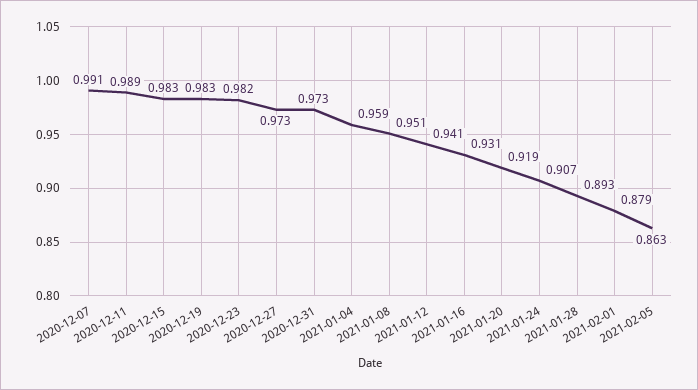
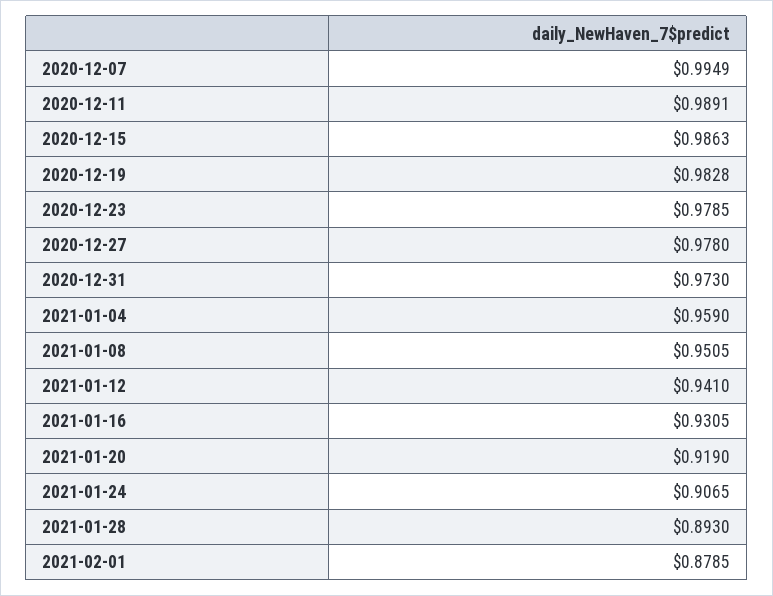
2020-12-07: 0.991 -> 0.9949
2020-12-15: 0.983 -> 0.9863
2020-12-23: 0.982 -> 0.9785
2020-12-27: 0.973 -> 0.978
2021-02-05: 0.863 -> none

